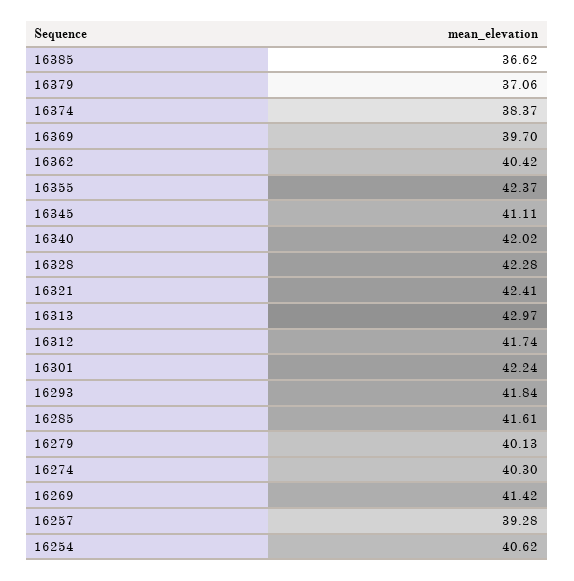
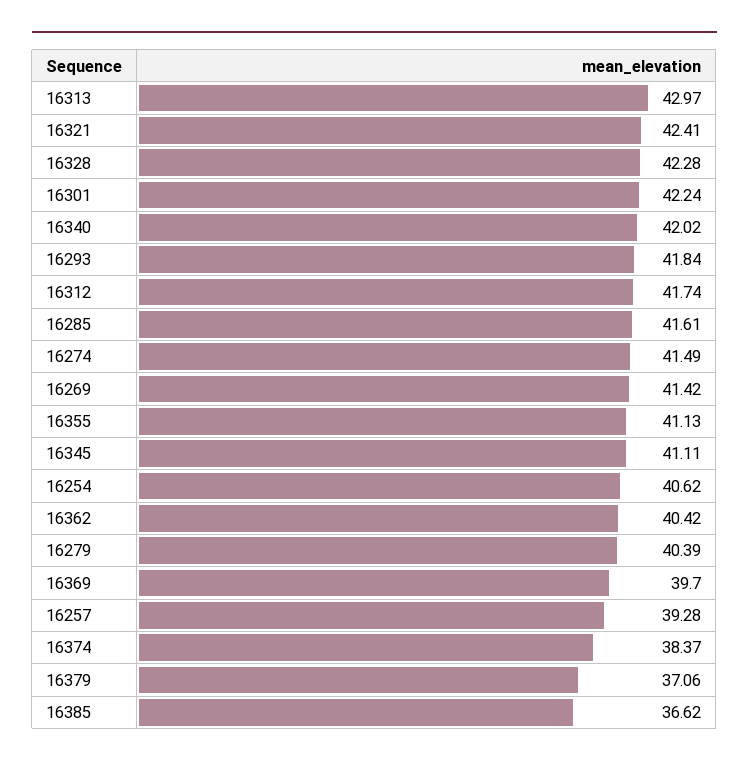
16355: 42.37 -> 41.13
16279: 40.13 -> 40.39
16274: 40.3 -> 41.49

